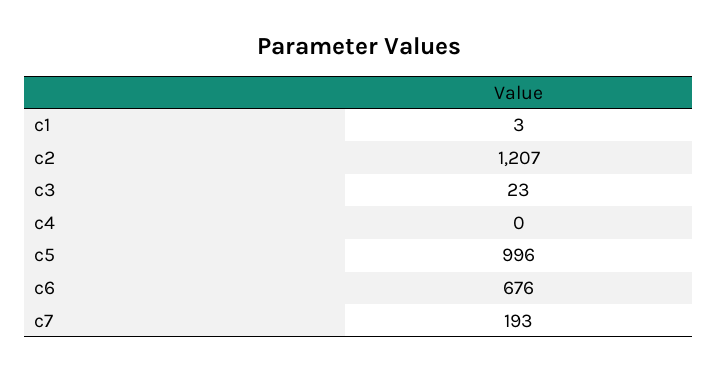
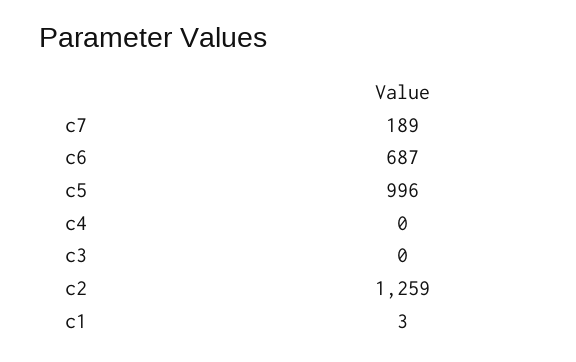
c2: 1207 -> 1259
c3: 23 -> 0
c6: 676 -> 687
c7: 193 -> 189

